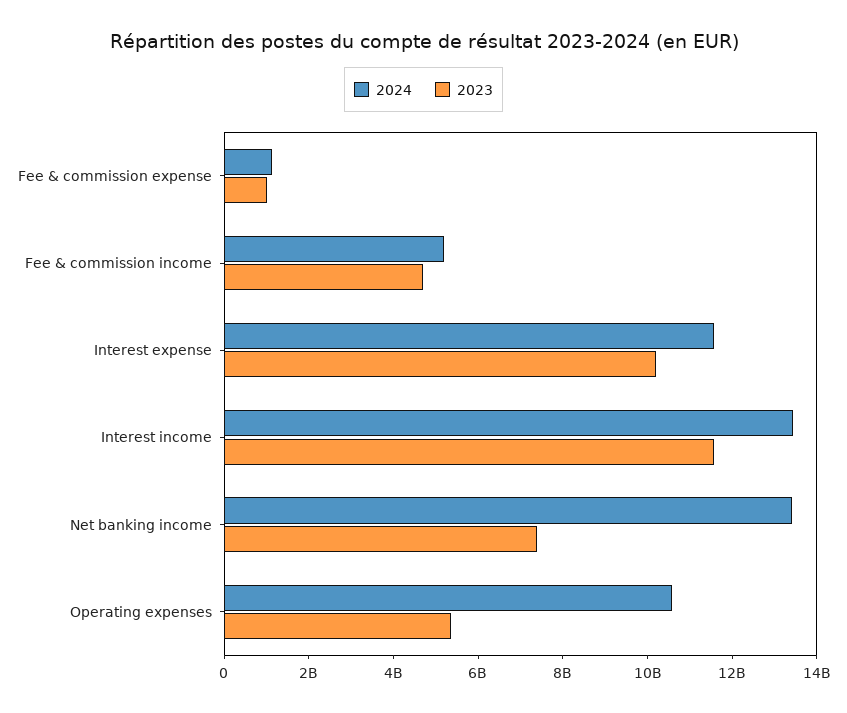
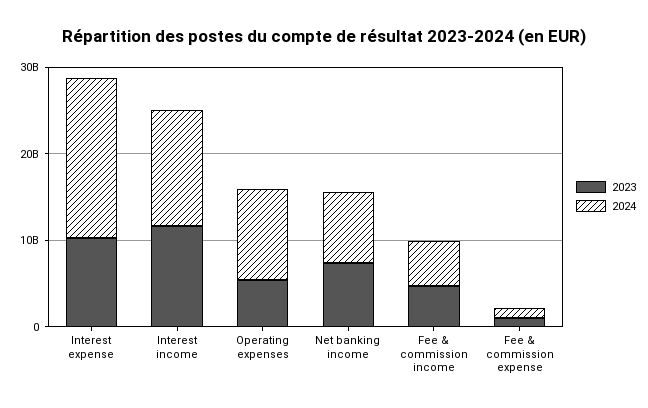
2024, Interest expense: 11500000000 -> 18000000000
2024, Net banking income: 13500000000 -> 8000000000

